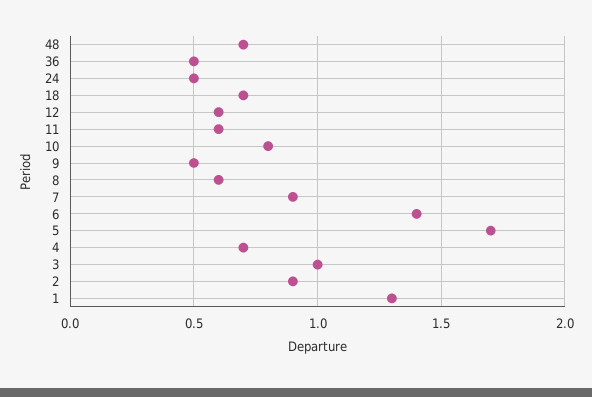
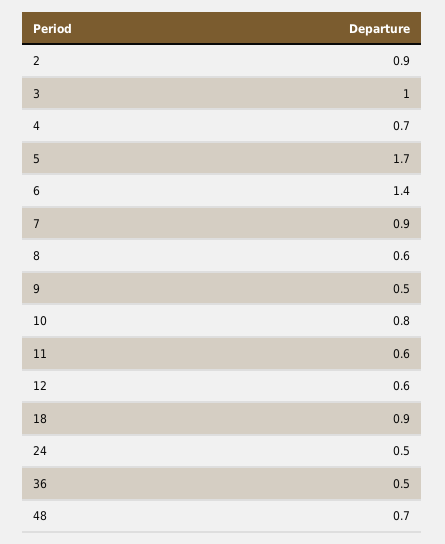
18: 0.7 -> 0.9
1: 1.3 -> none

